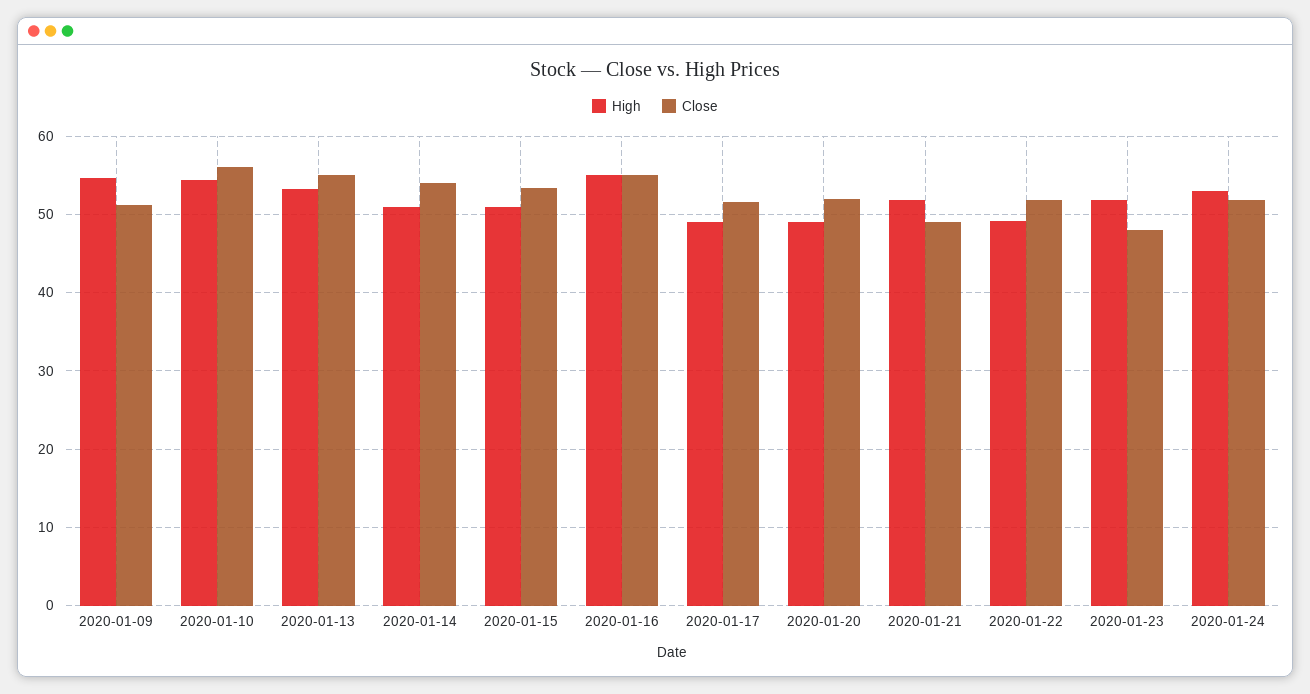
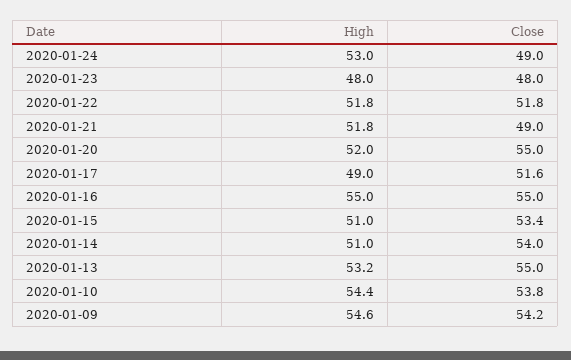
Close, 2020-01-09: 51 -> 54.2
Close, 2020-01-10: 56 -> 53.8
High, 2020-01-20: 49 -> 52
Close, 2020-01-20: 52 -> 55
High, 2020-01-22: 49 -> 51.8
High, 2020-01-23: 52 -> 48
Close, 2020-01-24: 52 -> 49

